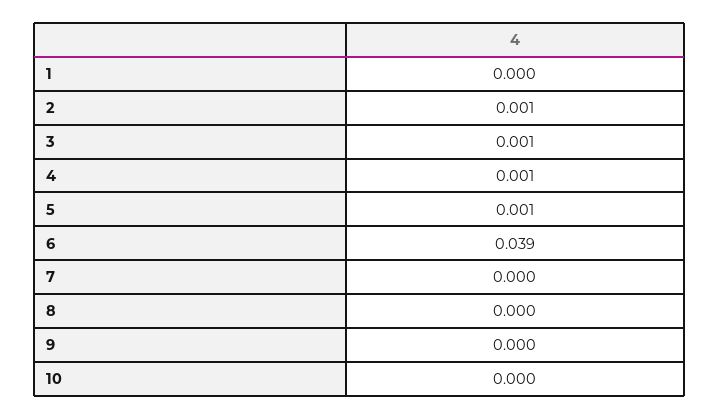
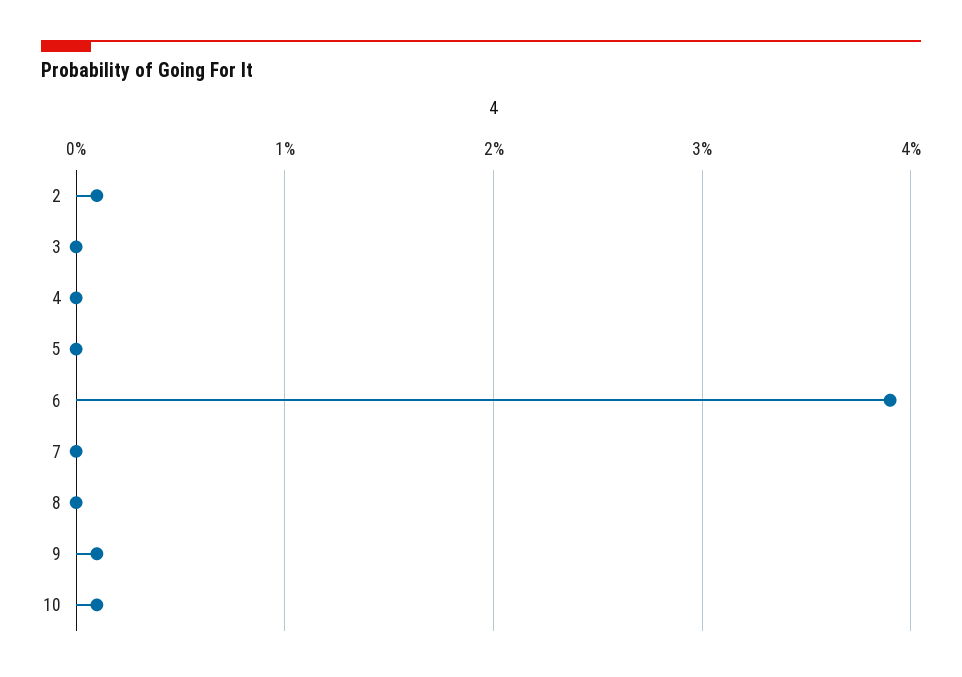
1: 0 -> none
3: 0.001 -> 0
4: 0.001 -> 0
5: 0.001 -> 0
9: 0 -> 0.001
10: 0 -> 0.001

